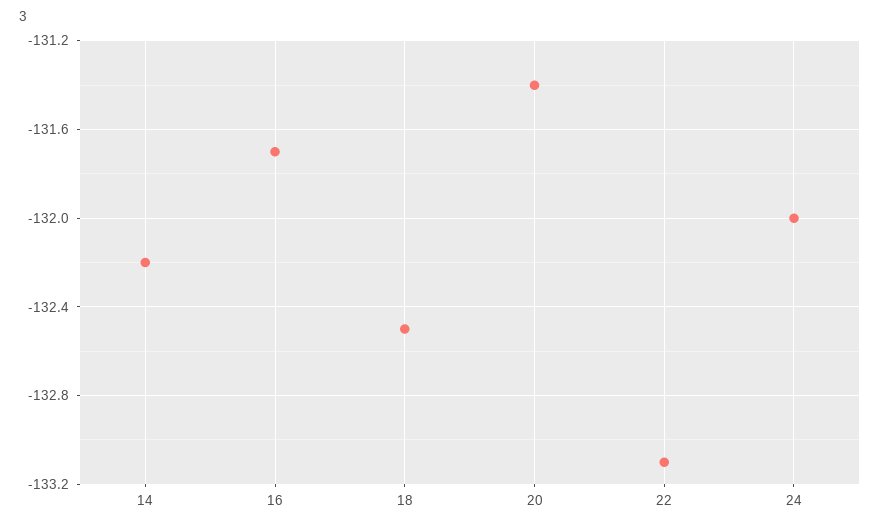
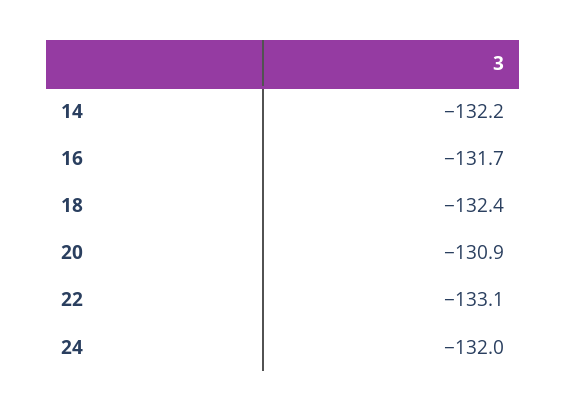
18: -132.5 -> -132.4
20: -131.4 -> -130.9

